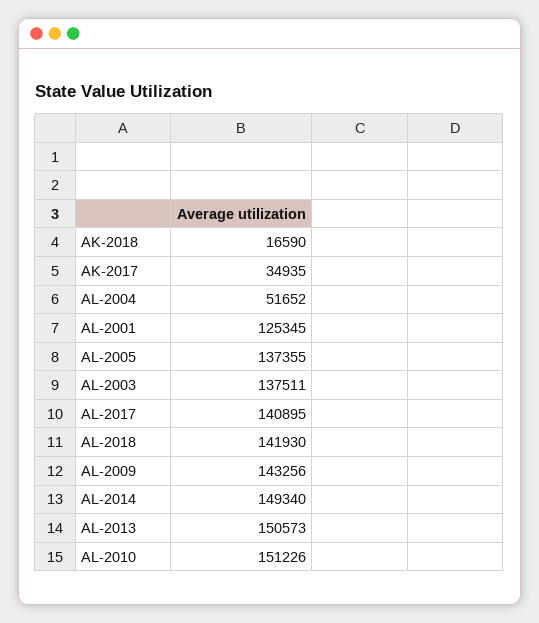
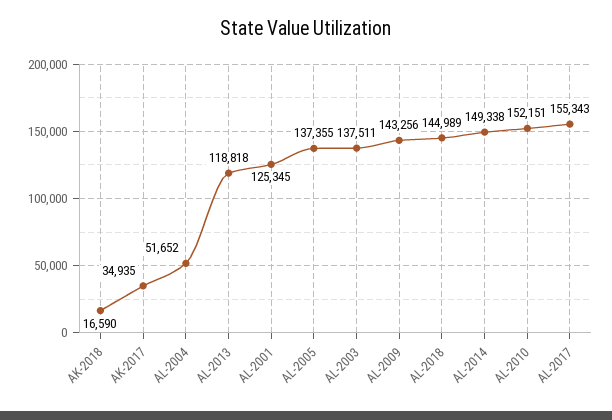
AL-2017: 140895 -> 155343
AL-2018: 141930 -> 144989
AL-2014: 149340 -> 149338
AL-2013: 150573 -> 118818
AL-2010: 151226 -> 152151

